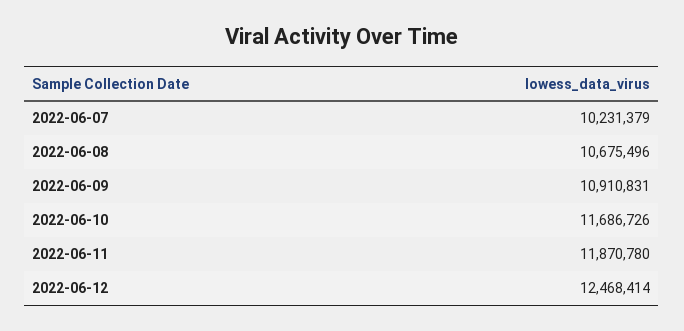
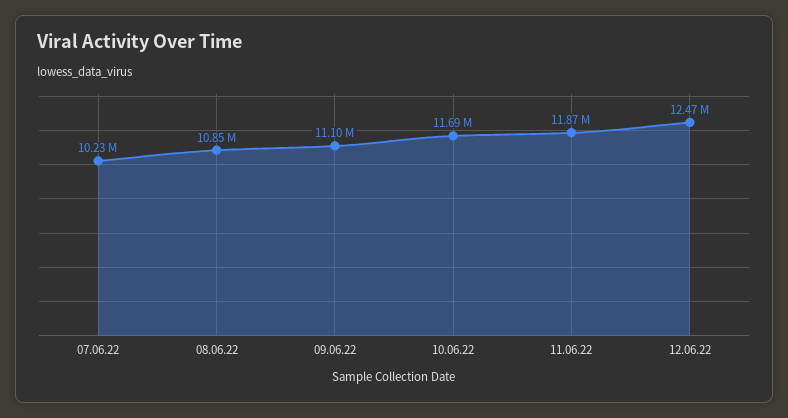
2022-06-08: 10675496 -> 10850000
2022-06-09: 10910831 -> 11100000

